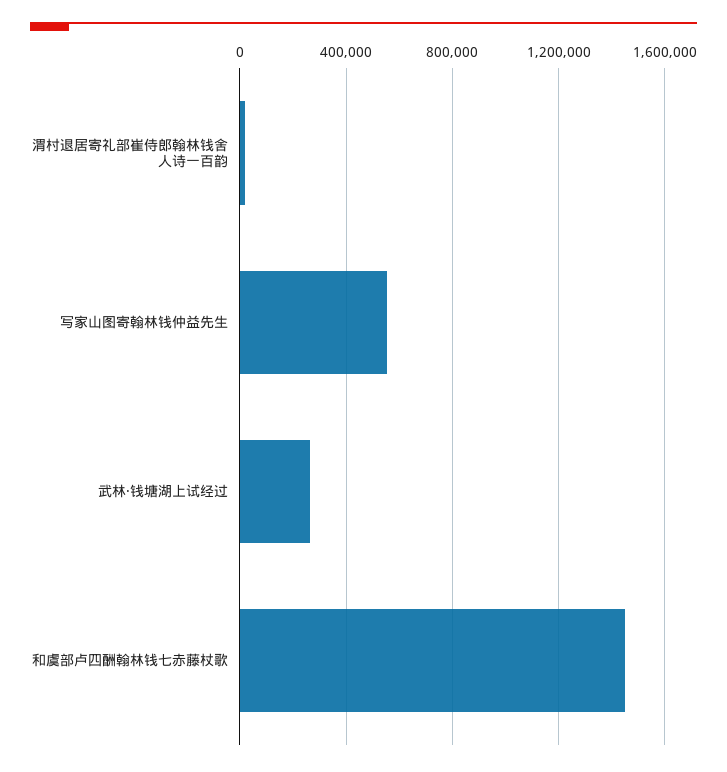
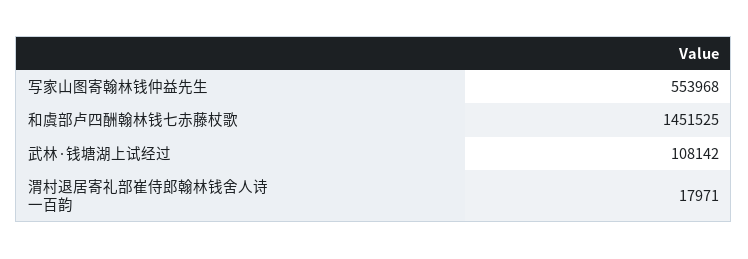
武林·钱塘湖上试经过: 250000 -> 108142

